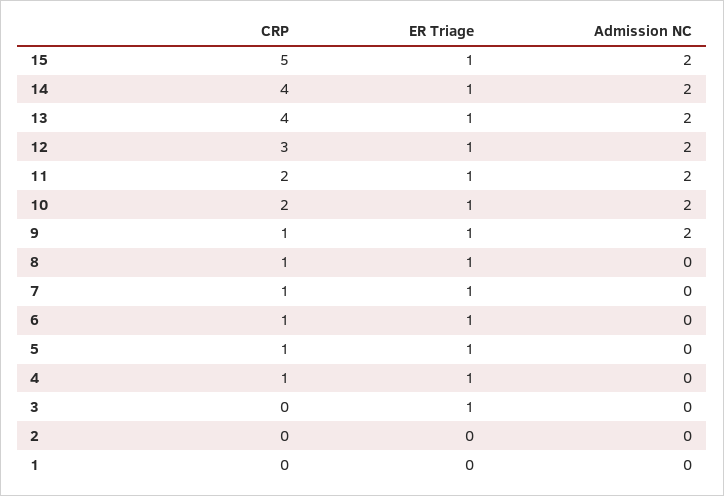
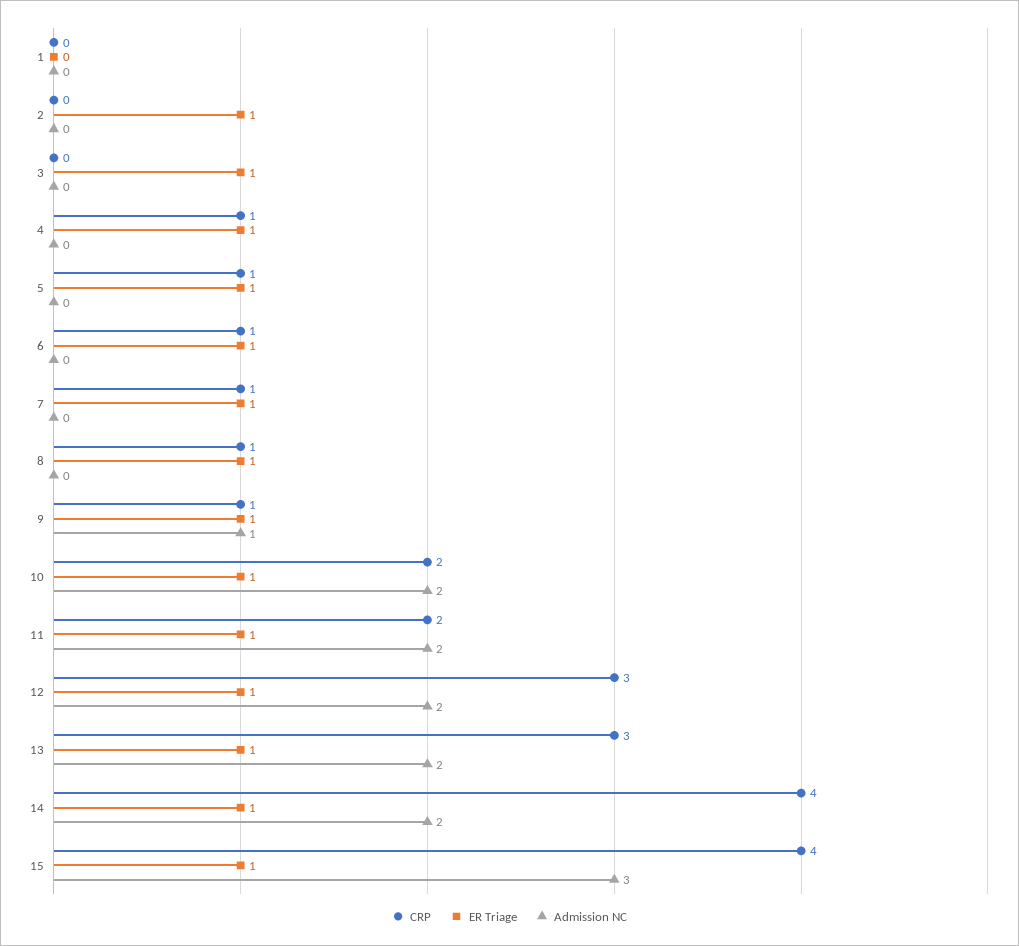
CRP, 15: 5 -> 4
Admission NC, 15: 2 -> 3
CRP, 13: 4 -> 3
Admission NC, 9: 2 -> 1
ER Triage, 2: 0 -> 1

